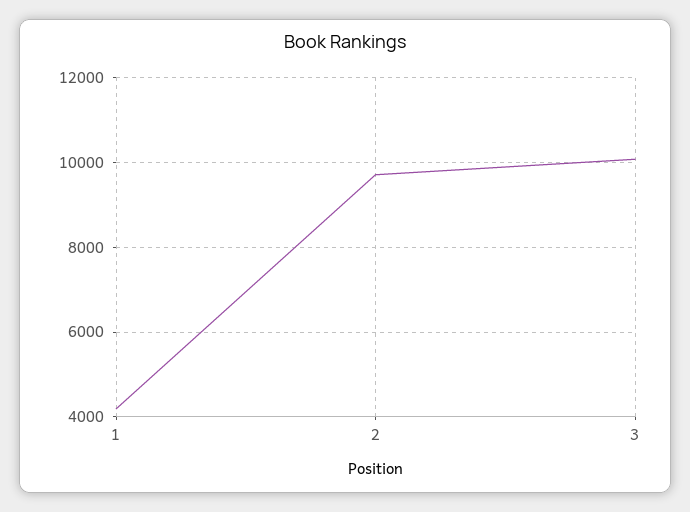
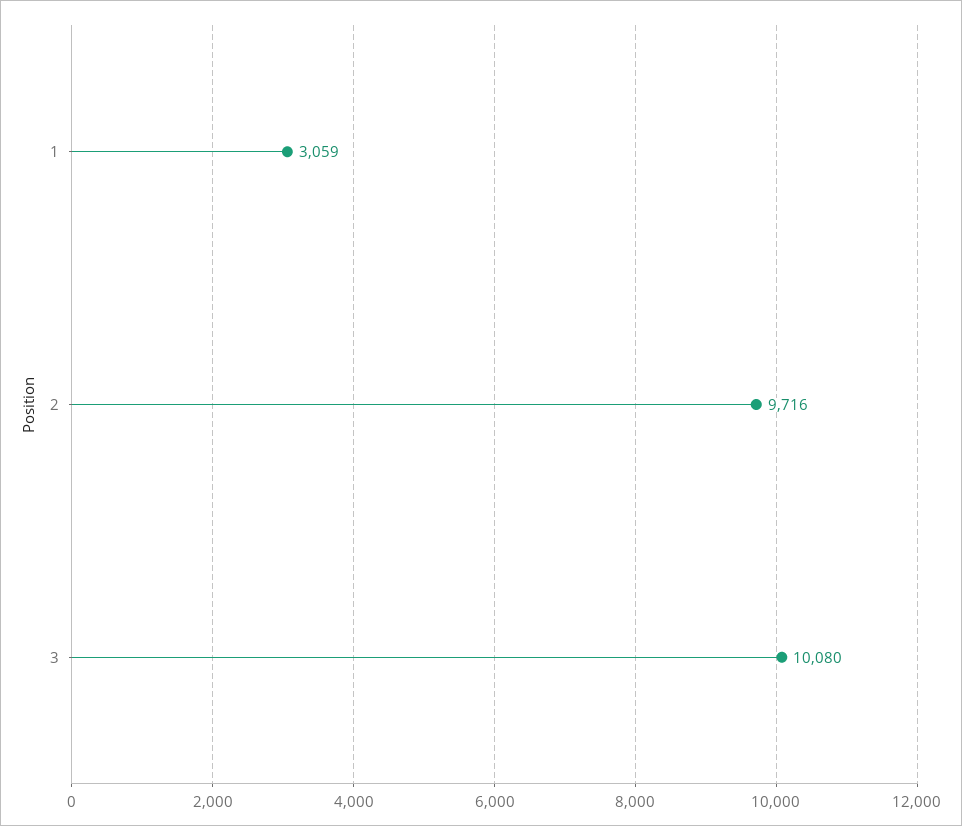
1: 4200 -> 3059

